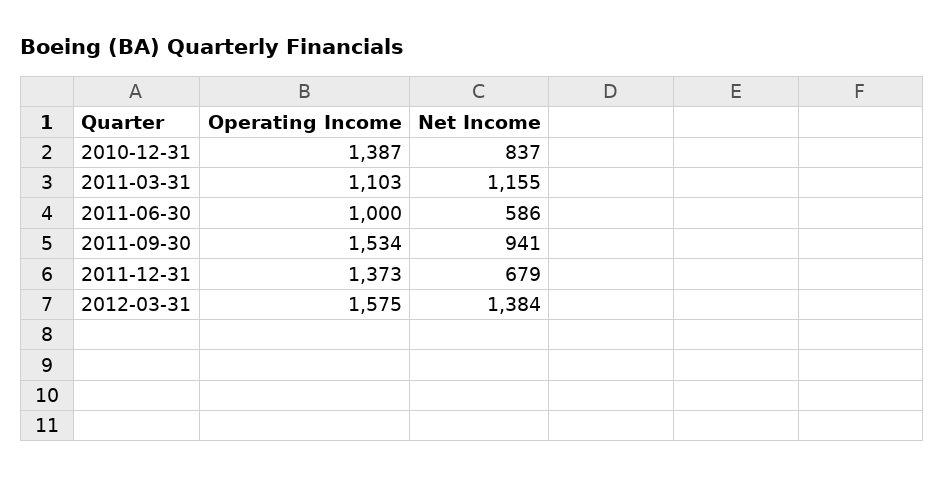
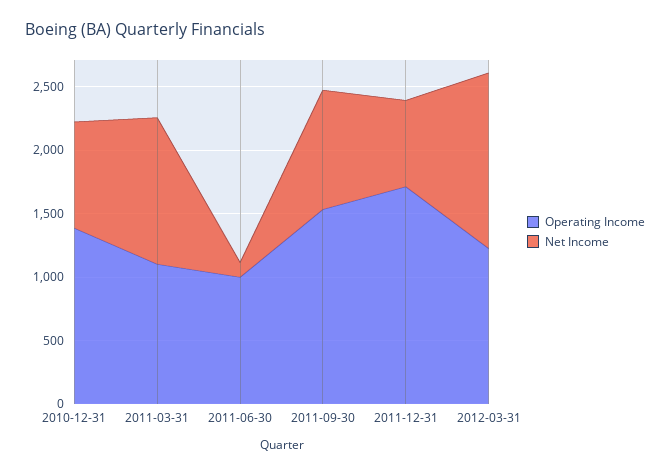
Net Income, 2011-06-30: 586 -> 100
Operating Income, 2011-12-31: 1373 -> 1700
Operating Income, 2012-03-31: 1575 -> 1200

